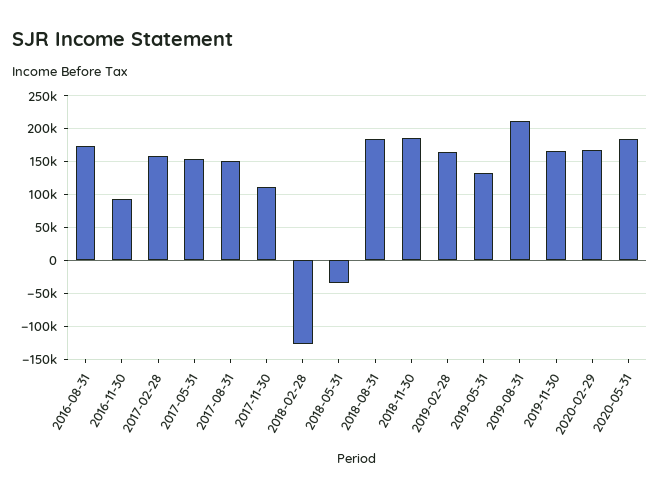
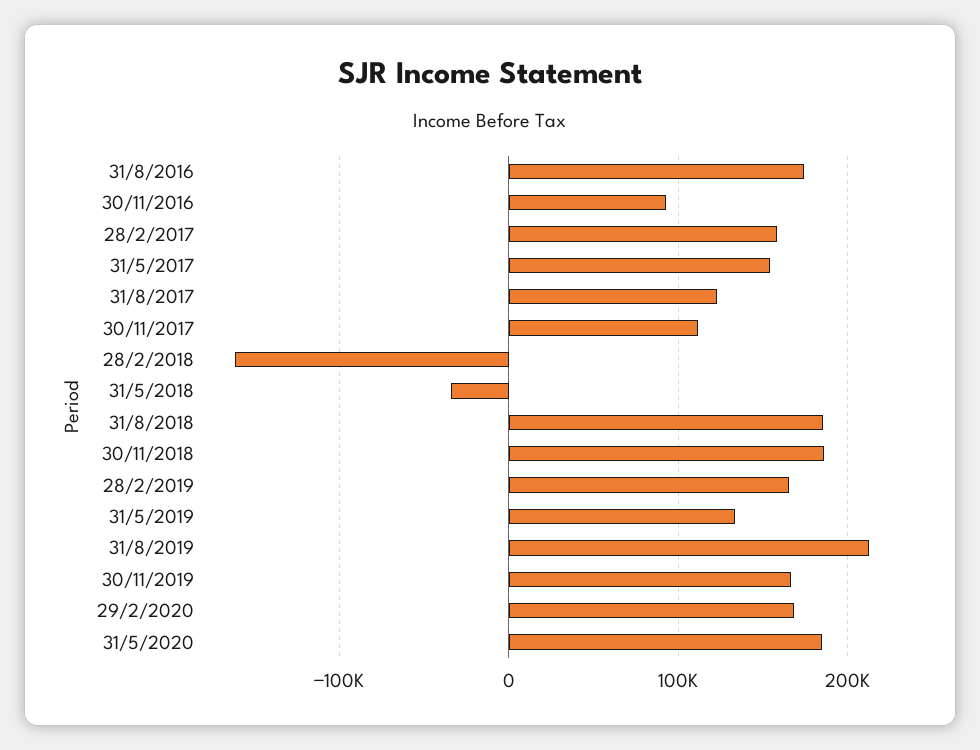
2017-08-31: 150000 -> 120000
2018-02-28: -130000 -> -160000

